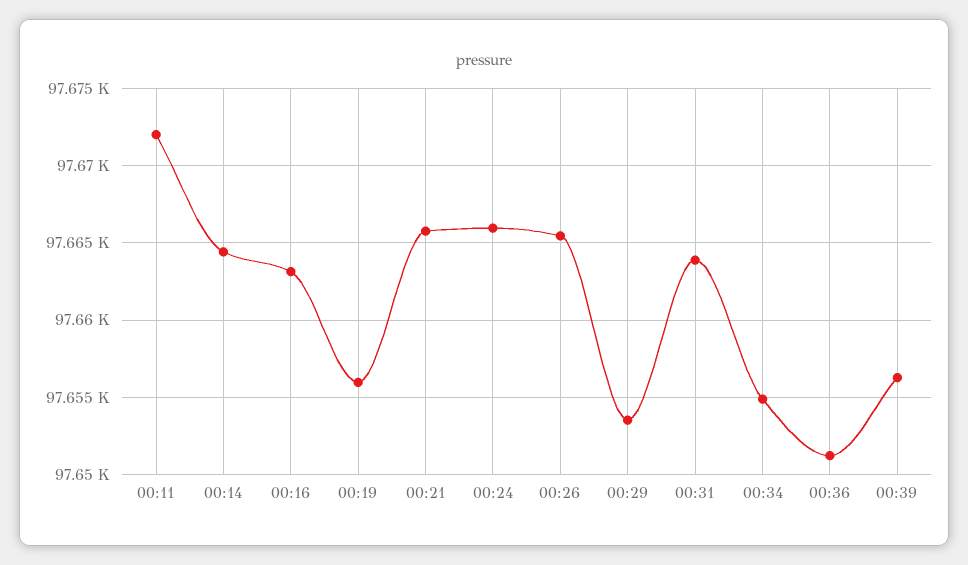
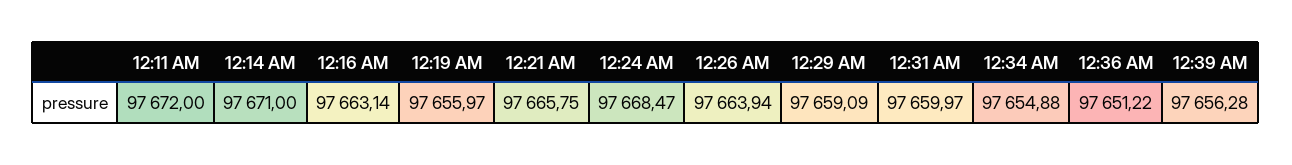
00:14: 97664.5 -> 97671
00:24: 97666 -> 97668.47
00:26: 97665.5 -> 97663.94
00:29: 97653.5 -> 97659.09
00:31: 97664 -> 97659.97

